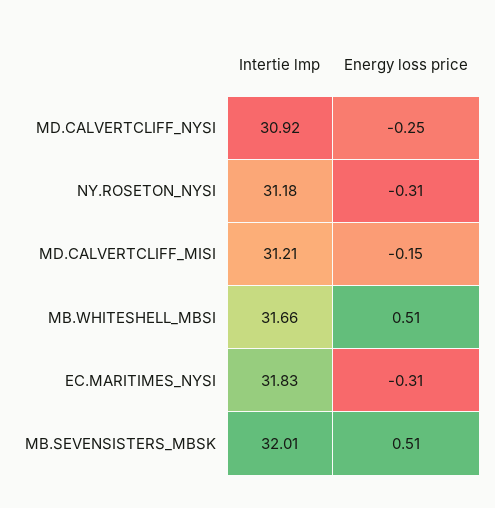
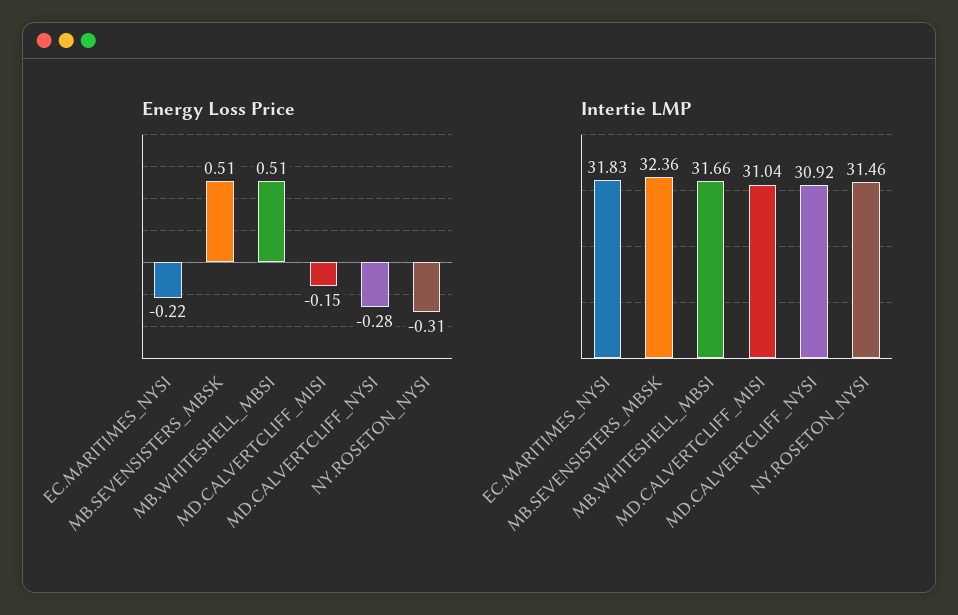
Energy loss price, MD.CALVERTCLIFF_NYSI: -0.25 -> -0.28
Intertie lmp, NY.ROSETON_NYSI: 31.18 -> 31.46
Intertie lmp, MD.CALVERTCLIFF_MISI: 31.21 -> 31.04
Energy loss price, EC.MARITIMES_NYSI: -0.31 -> -0.22
Intertie lmp, MB.SEVENSISTERS_MBSK: 32.01 -> 32.36

